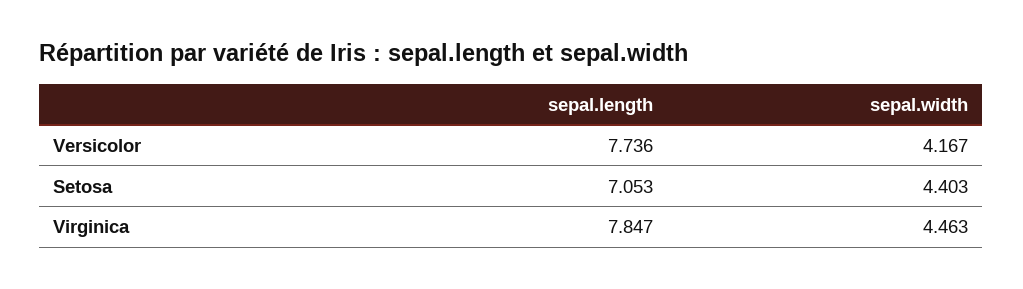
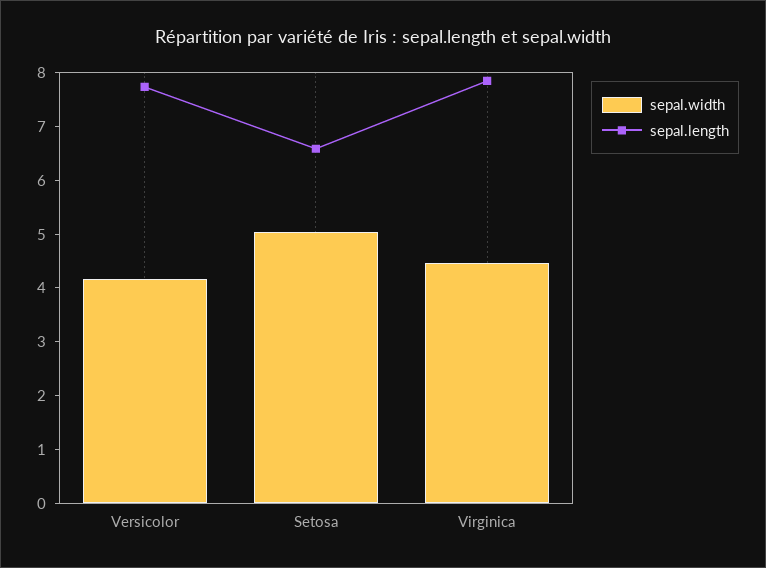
sepal.length, Setosa: 7.053 -> 6.6
sepal.width, Setosa: 4.403 -> 5

